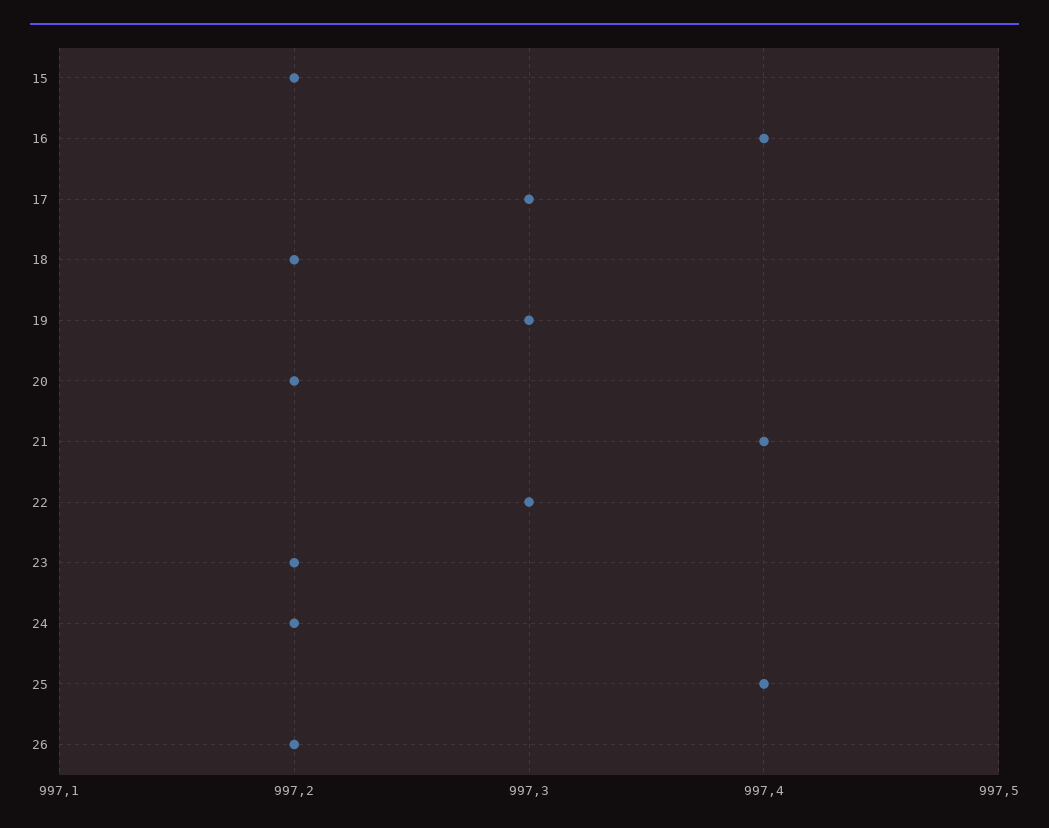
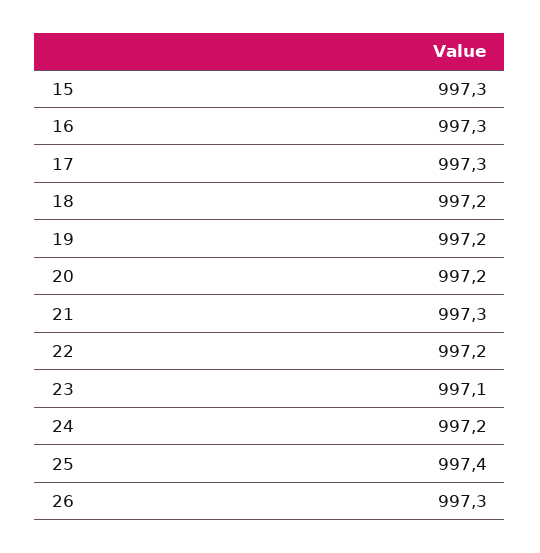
15: 997.2 -> 997.3
16: 997.4 -> 997.3
19: 997.3 -> 997.2
21: 997.4 -> 997.3
22: 997.3 -> 997.2
23: 997.2 -> 997.1
26: 997.2 -> 997.3

